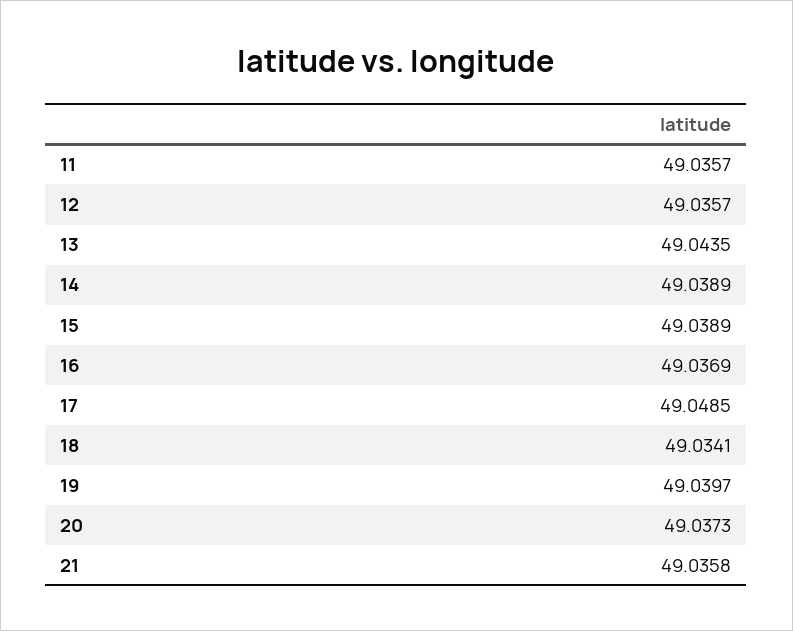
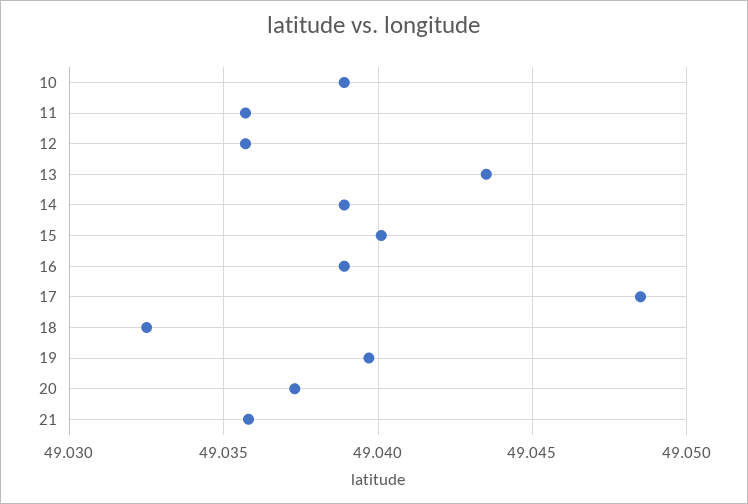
15: 49.0389 -> 49.04
16: 49.0369 -> 49.039
18: 49.0341 -> 49.0325
10: none -> 49.039

